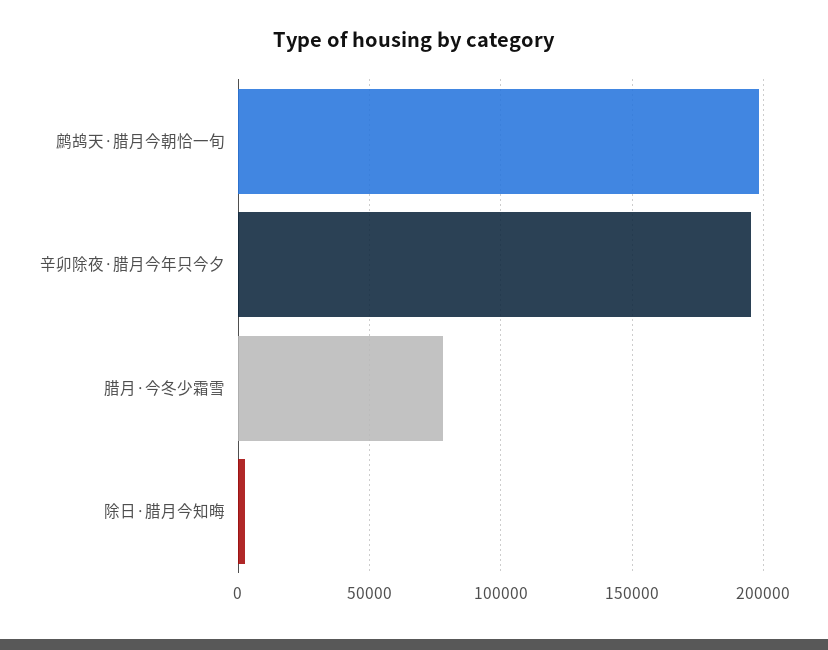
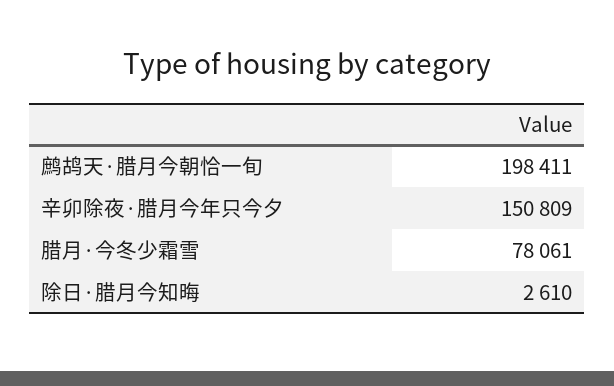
辛卯除夜·腊月今年只今夕: 195000 -> 150809

